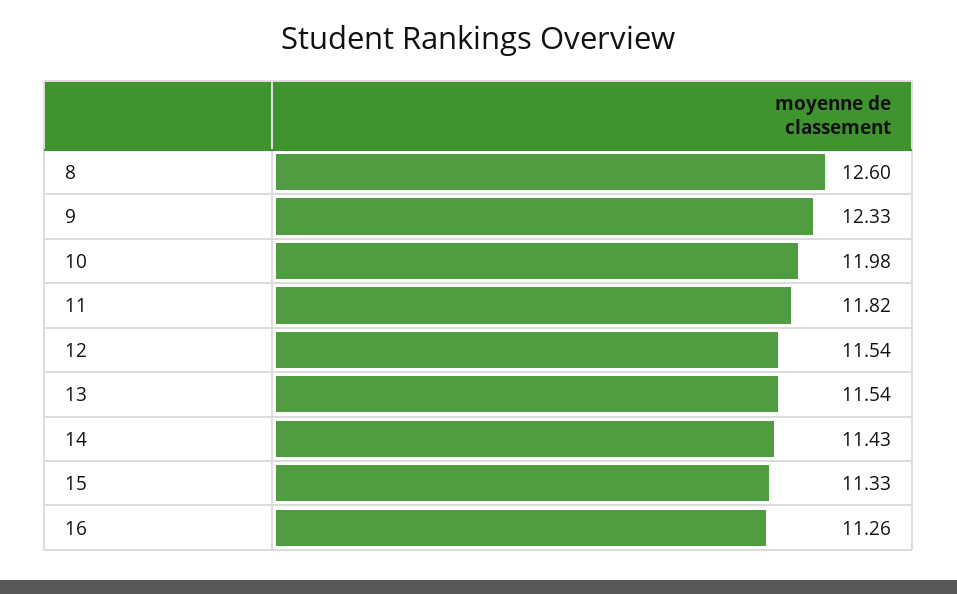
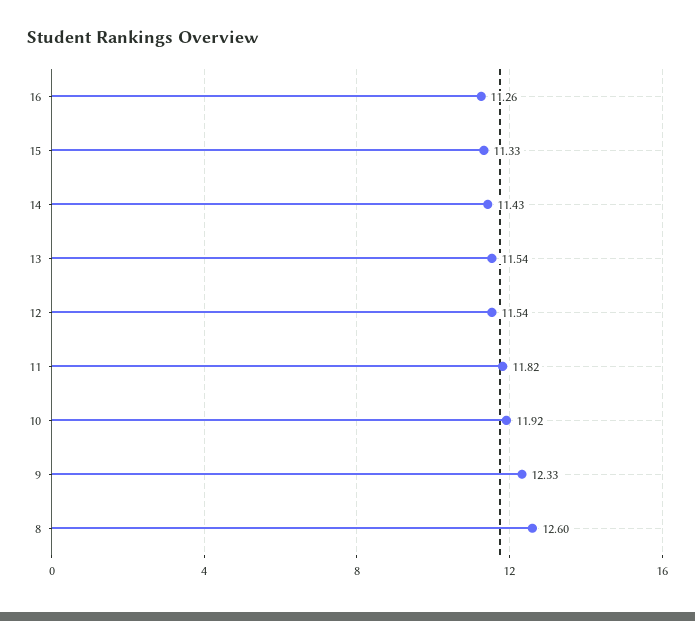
10: 11.98 -> 11.92

